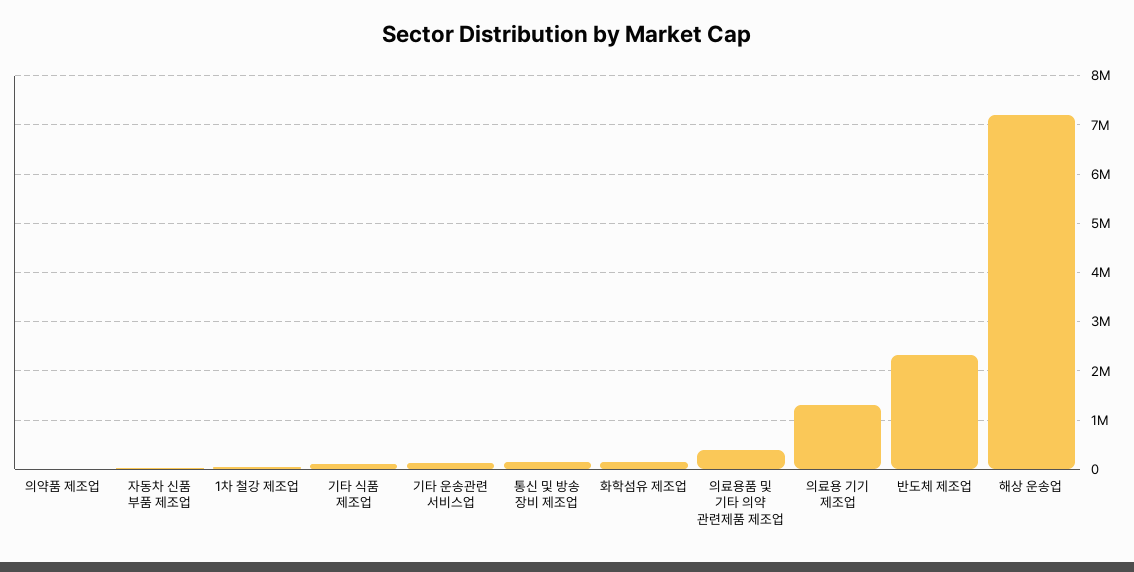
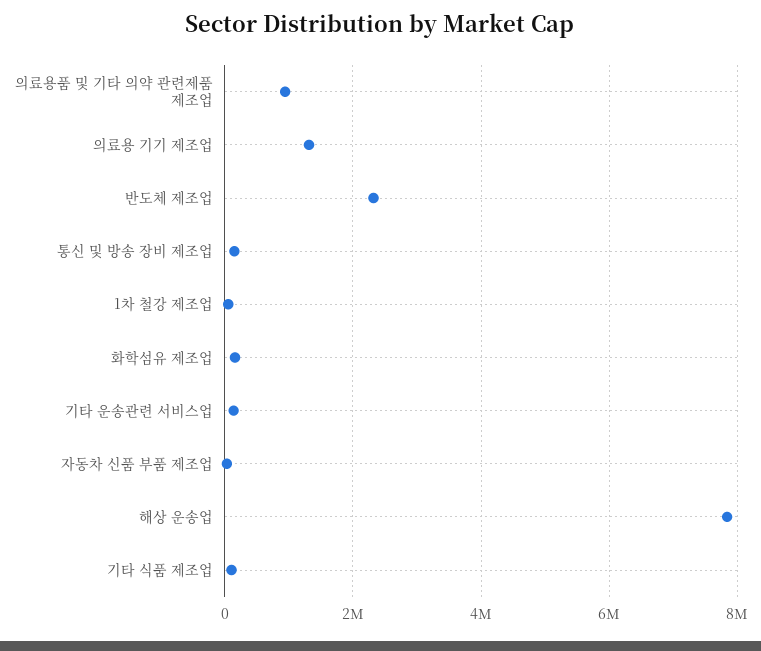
의약품 제조업: 0 -> none
의료용품 및 기타 의약 관련제품 제조업: 400000 -> 1000000
해상 운송업: 7200000 -> 7800000

